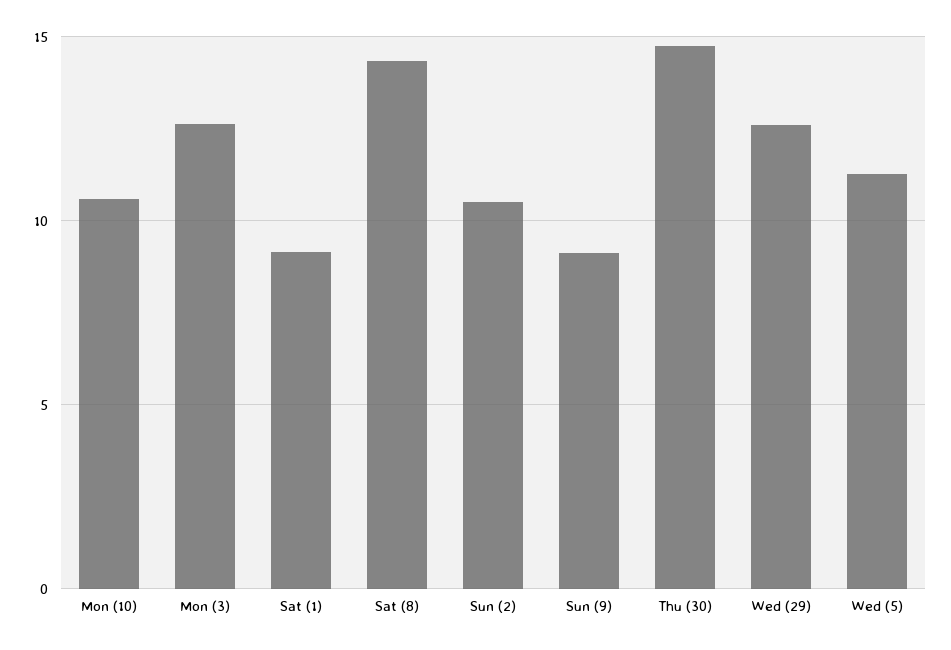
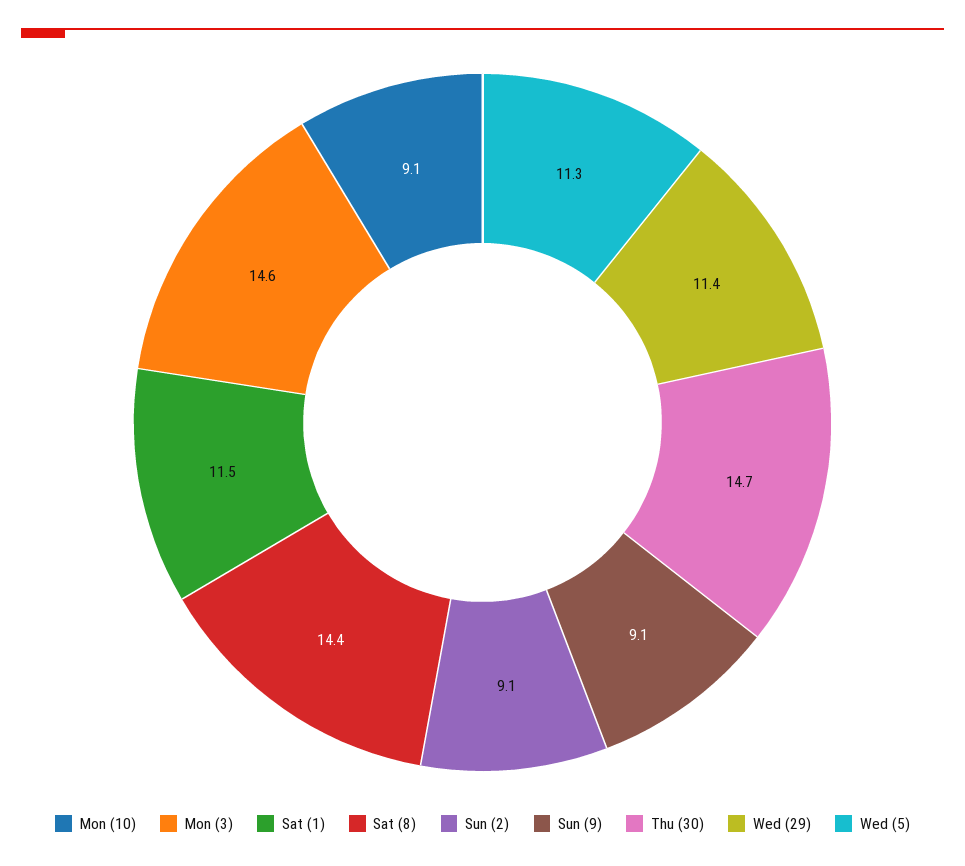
Mon (10): 10.5 -> 9.1
Mon (3): 12.5 -> 14.6
Sat (1): 9 -> 11.5
Sun (2): 10.5 -> 9.1
Wed (29): 12.5 -> 11.4

